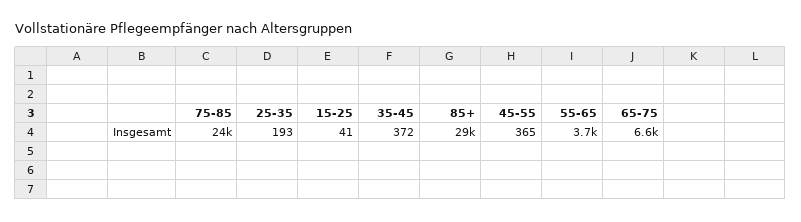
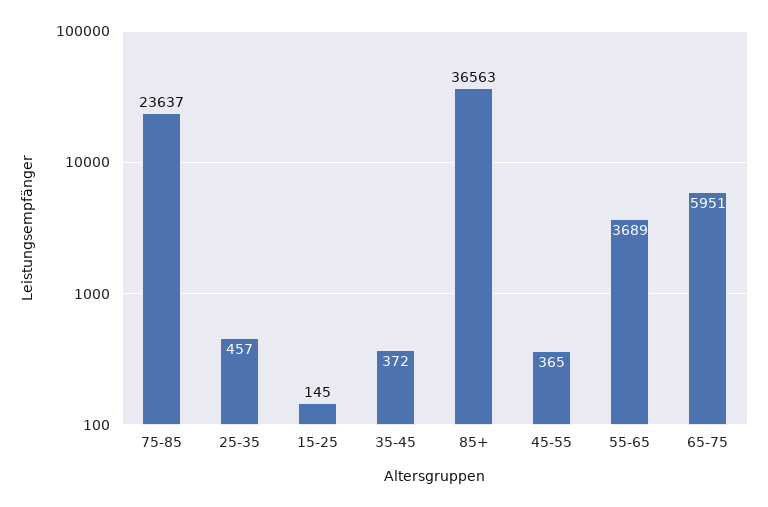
25-35: 193 -> 457
15-25: 41 -> 145
85+: 29000 -> 36563
65-75: 6600 -> 5951

